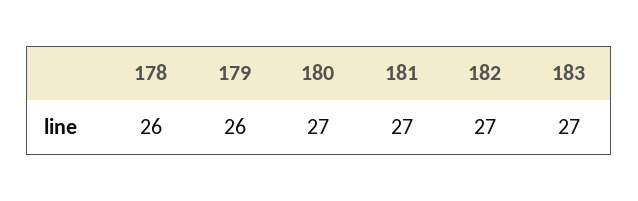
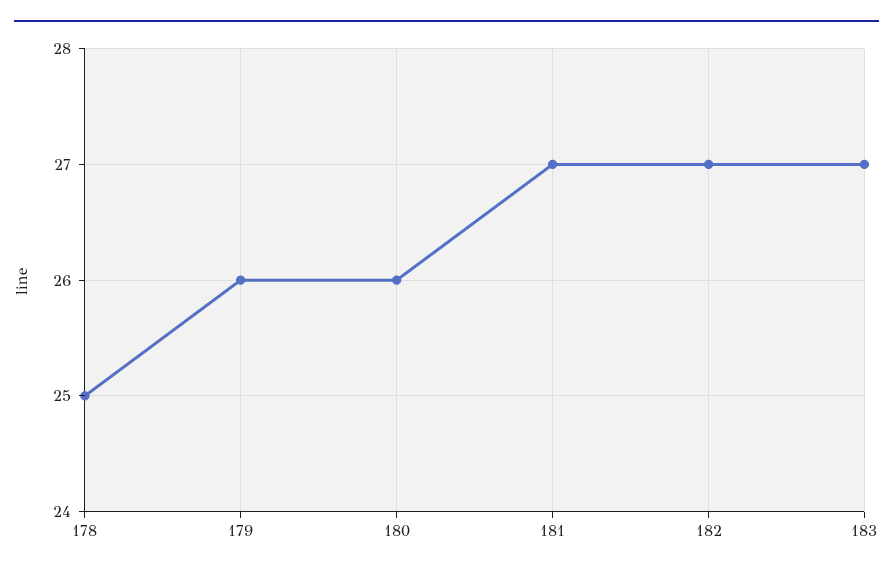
178: 26 -> 25
180: 27 -> 26

